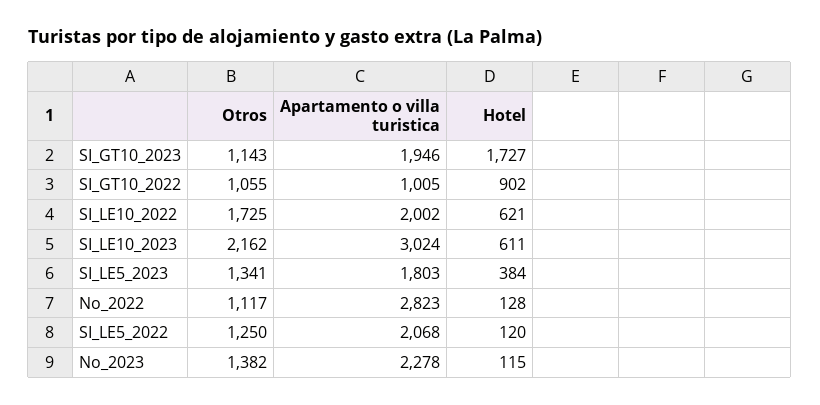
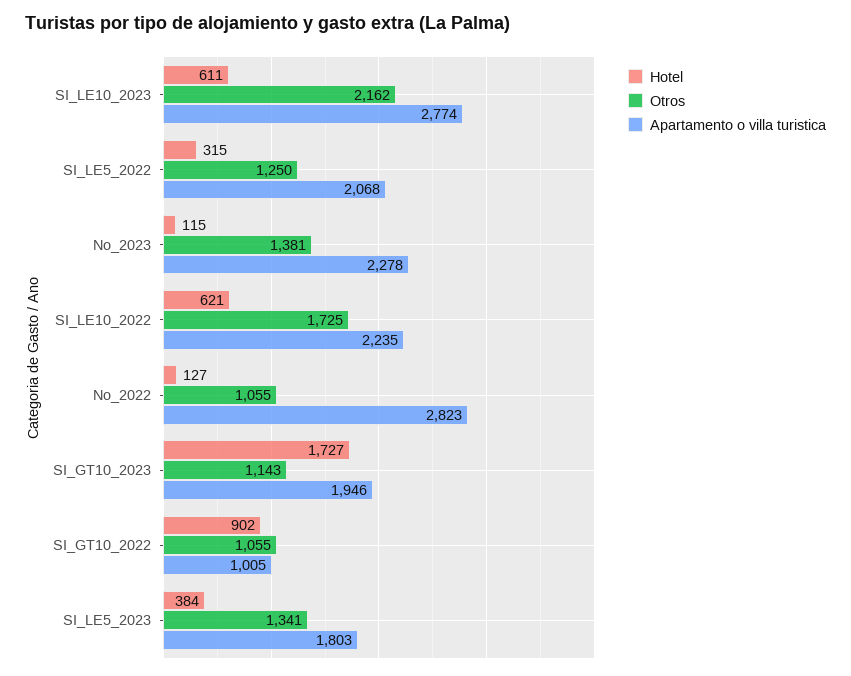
Apartamento o villa turistica, SI_LE10_2022: 2002 -> 2235
Apartamento o villa turistica, SI_LE10_2023: 3024 -> 2774
Otros, No_2022: 1117 -> 1055
Hotel, No_2022: 128 -> 127
Hotel, SI_LE5_2022: 120 -> 315
Otros, No_2023: 1382 -> 1381

